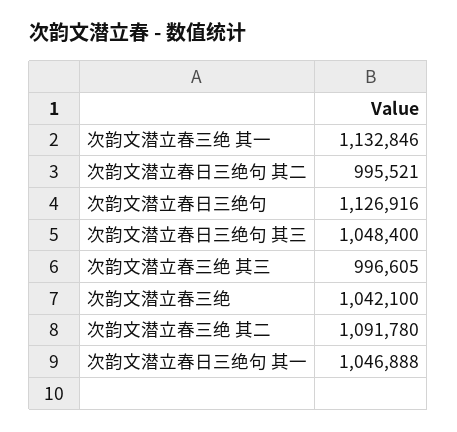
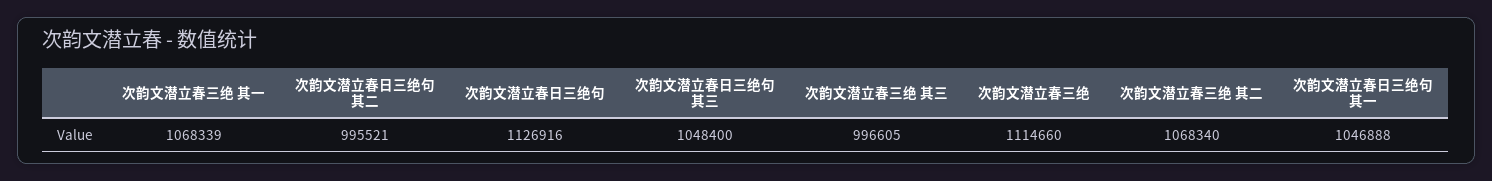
次韵文潜立春三绝 其一: 1132846 -> 1068339
次韵文潜立春三绝: 1042100 -> 1114660
次韵文潜立春三绝 其二: 1091780 -> 1068340

